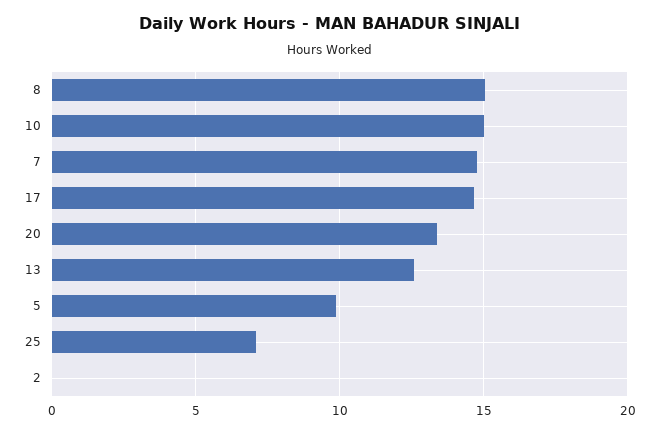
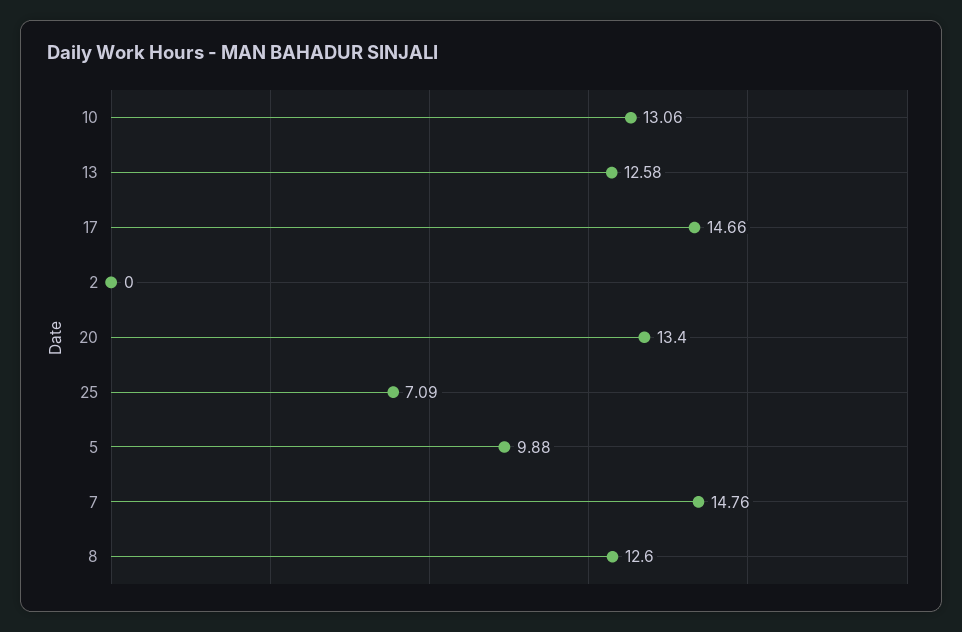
8: 15 -> 12.6
10: 15 -> 13.06

